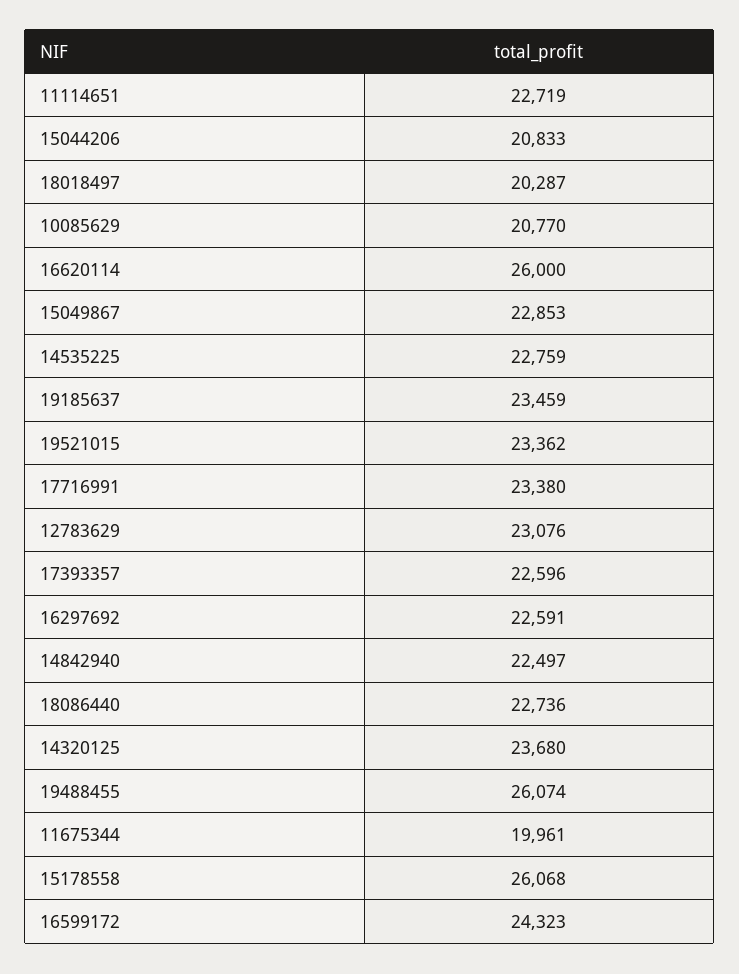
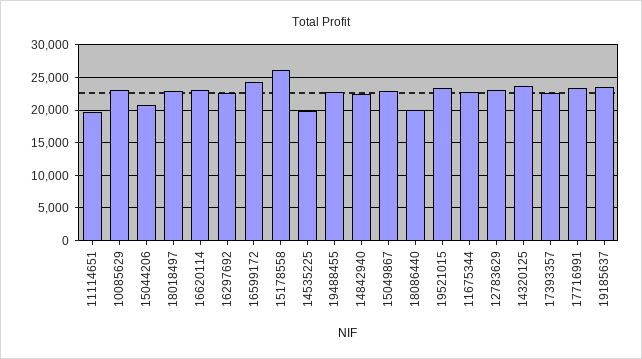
11114651: 22719 -> 20000
18018497: 20287 -> 23000
10085629: 20770 -> 23000
16620114: 26000 -> 23000
14535225: 22759 -> 20000
18086440: 22736 -> 20000
19488455: 26074 -> 23000
11675344: 19961 -> 23000

